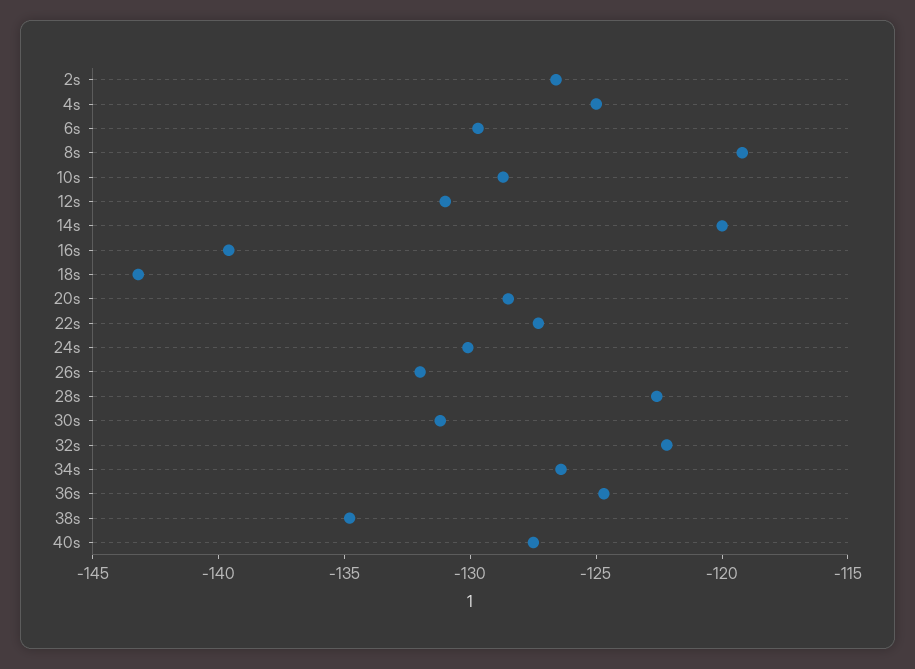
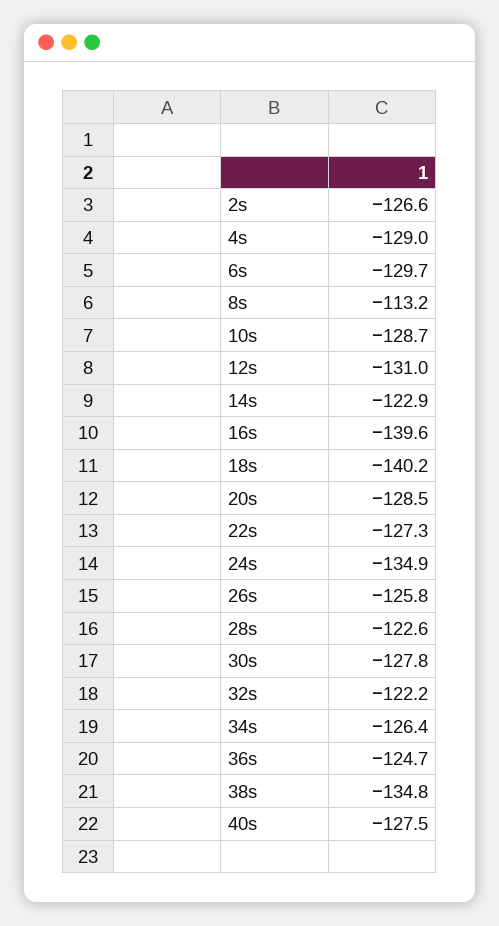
4s: -125 -> -129
8s: -119 -> -113.2
14s: -120 -> -122.9
18s: -143 -> -140.2
24s: -130 -> -134.9
26s: -132 -> -125.8
30s: -131 -> -127.8

